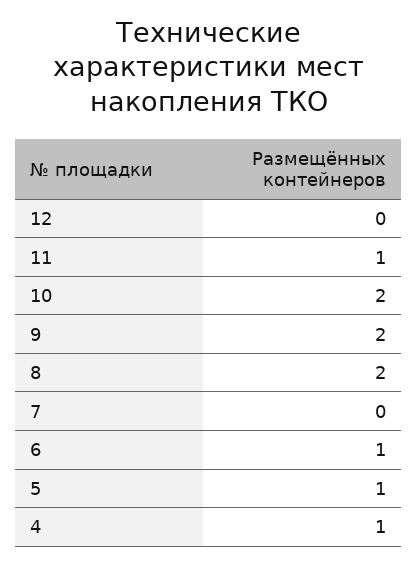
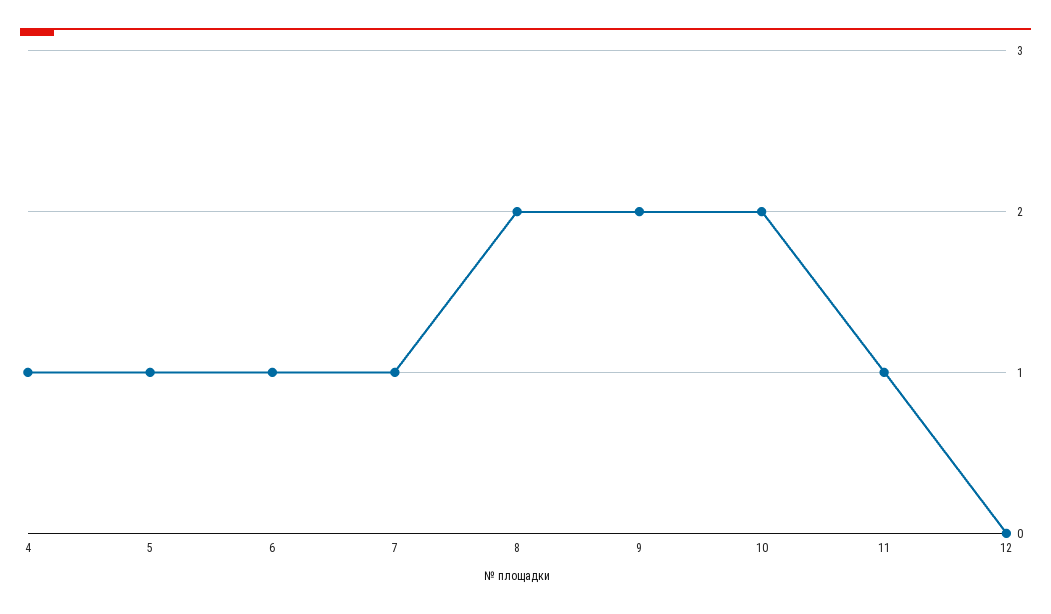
7: 0 -> 1

